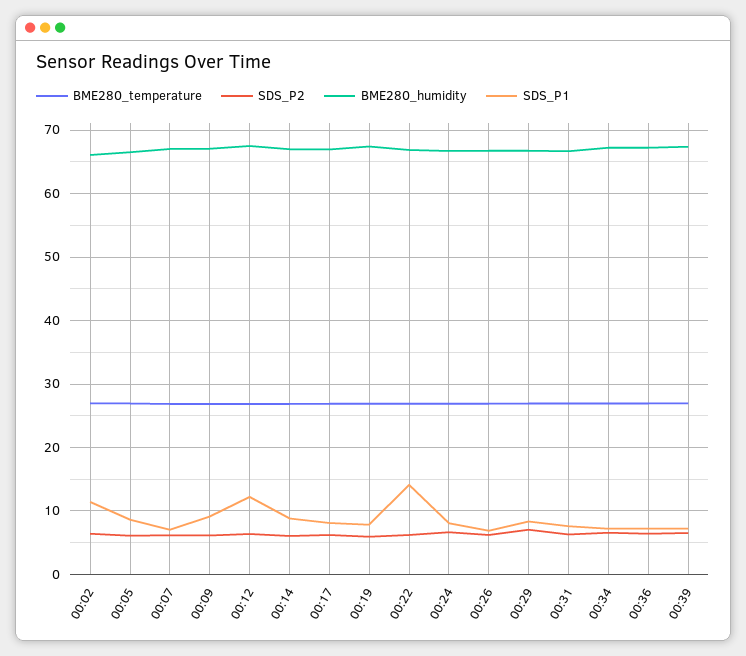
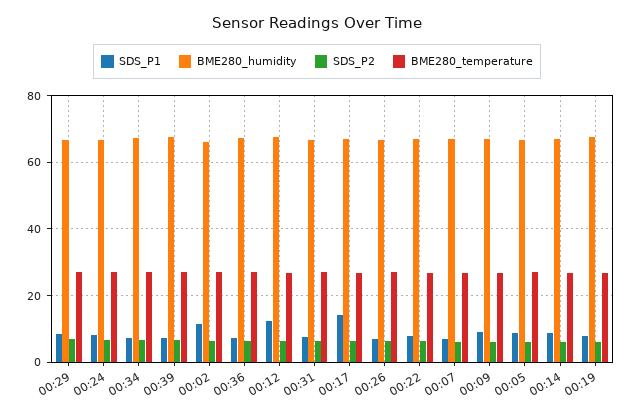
SDS_P1, 00:17: 8 -> 14
SDS_P1, 00:22: 14 -> 8

